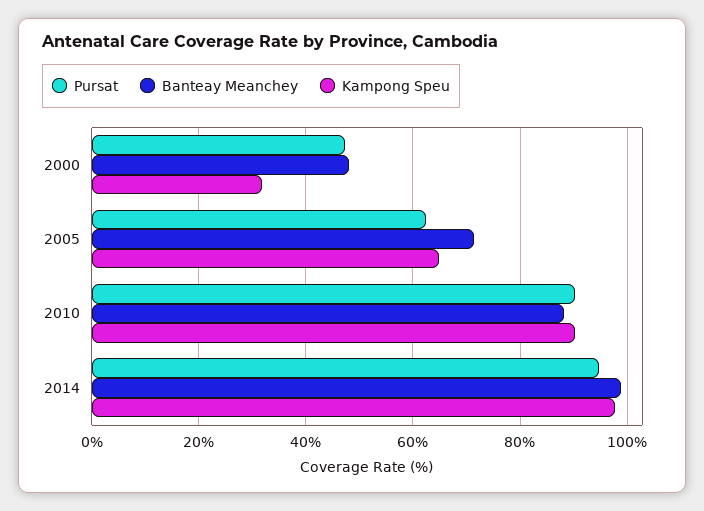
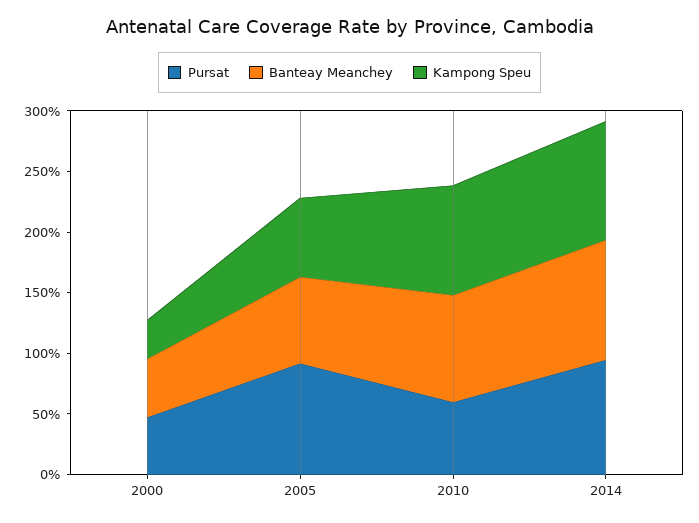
Pursat, 2005: 62 -> 90
Pursat, 2010: 90 -> 60

